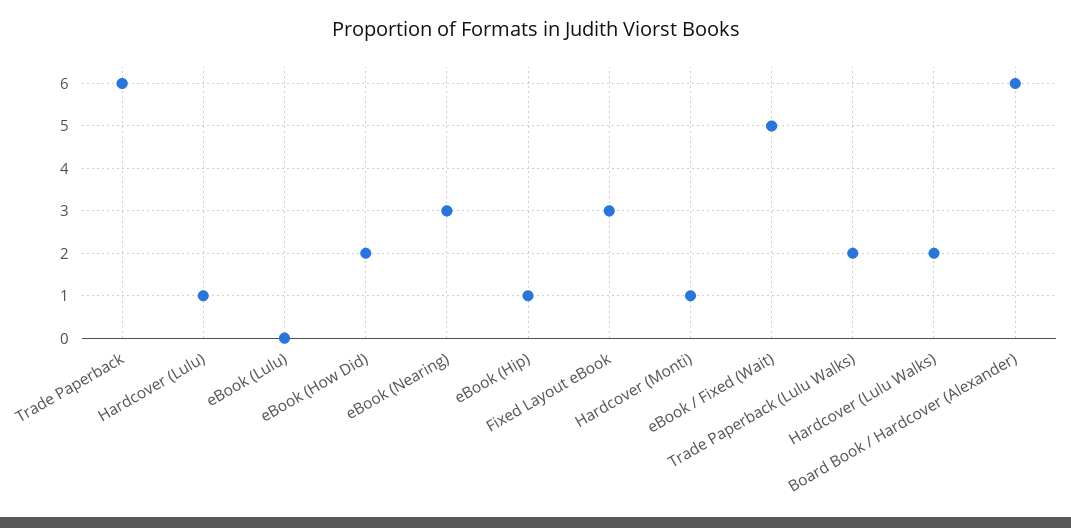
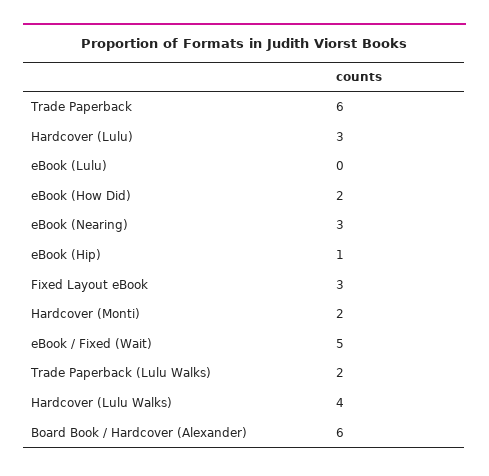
Hardcover (Lulu): 1 -> 3
Hardcover (Monti): 1 -> 2
Hardcover (Lulu Walks): 2 -> 4

